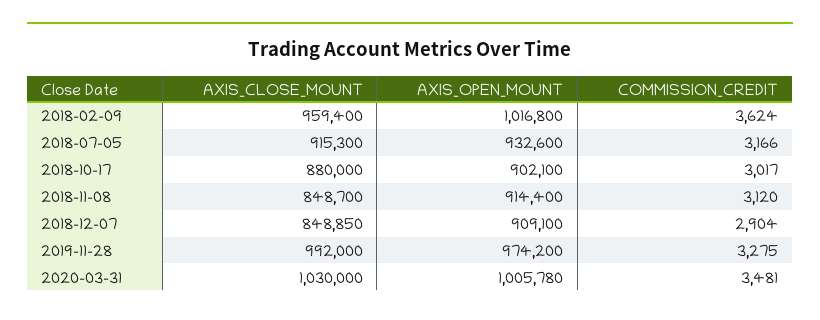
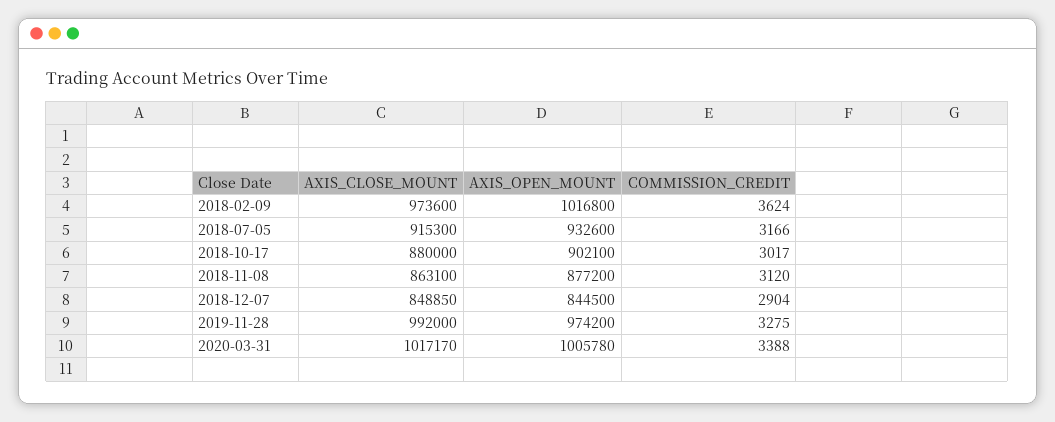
AXIS_CLOSE_MOUNT, 2018-02-09: 959400 -> 973600
AXIS_CLOSE_MOUNT, 2018-11-08: 848700 -> 863100
AXIS_OPEN_MOUNT, 2018-11-08: 914400 -> 877200
AXIS_OPEN_MOUNT, 2018-12-07: 909100 -> 844500
AXIS_CLOSE_MOUNT, 2020-03-31: 1030000 -> 1017170
COMMISSION_CREDIT, 2020-03-31: 3481 -> 3388

